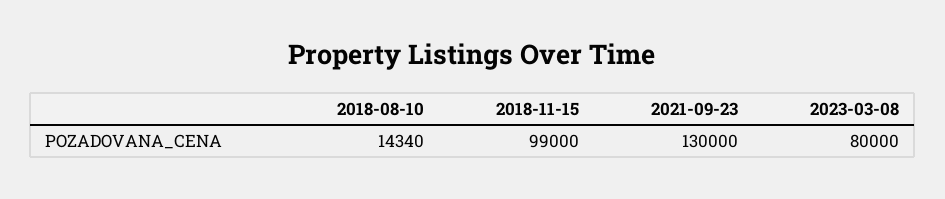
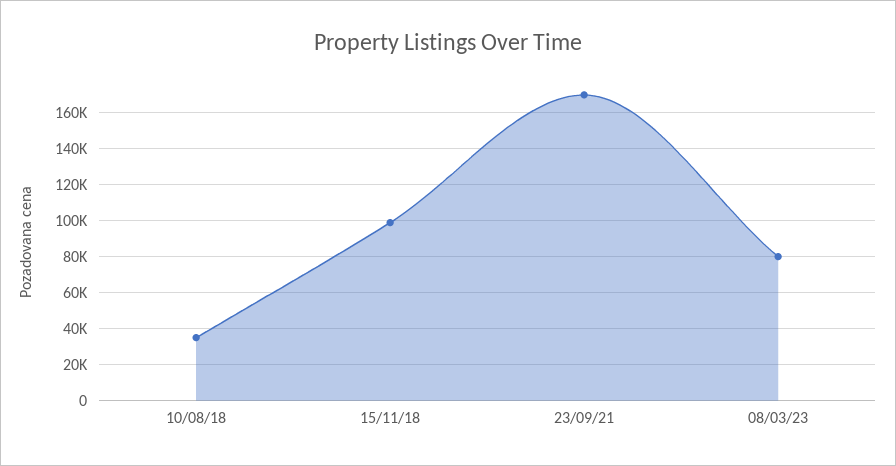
2018-08-10: 14340 -> 35000
2021-09-23: 130000 -> 170000

